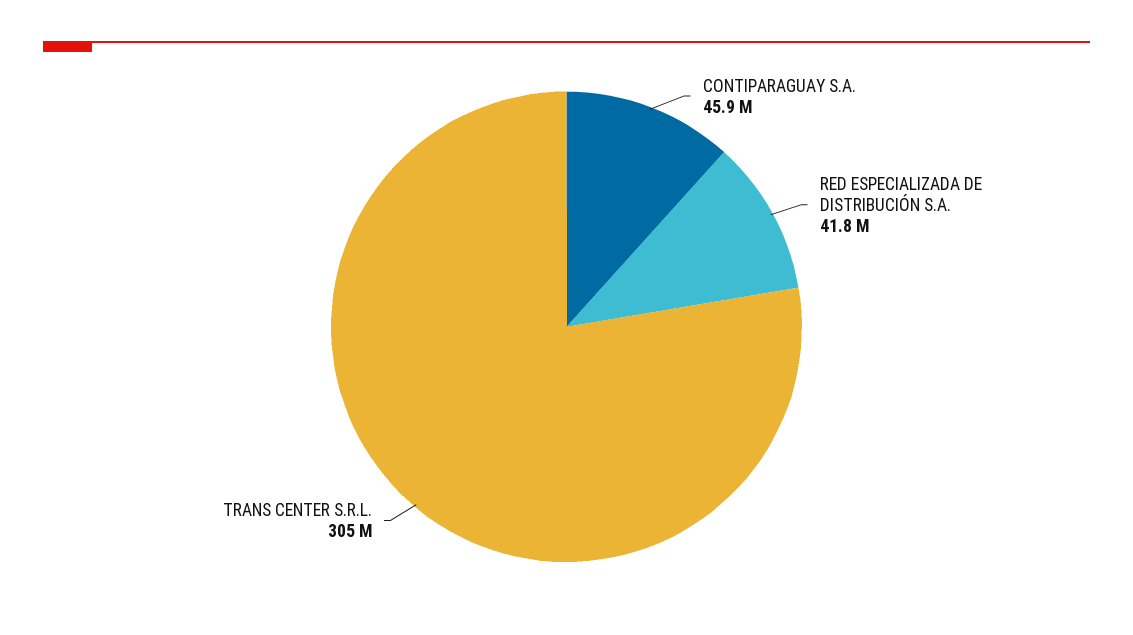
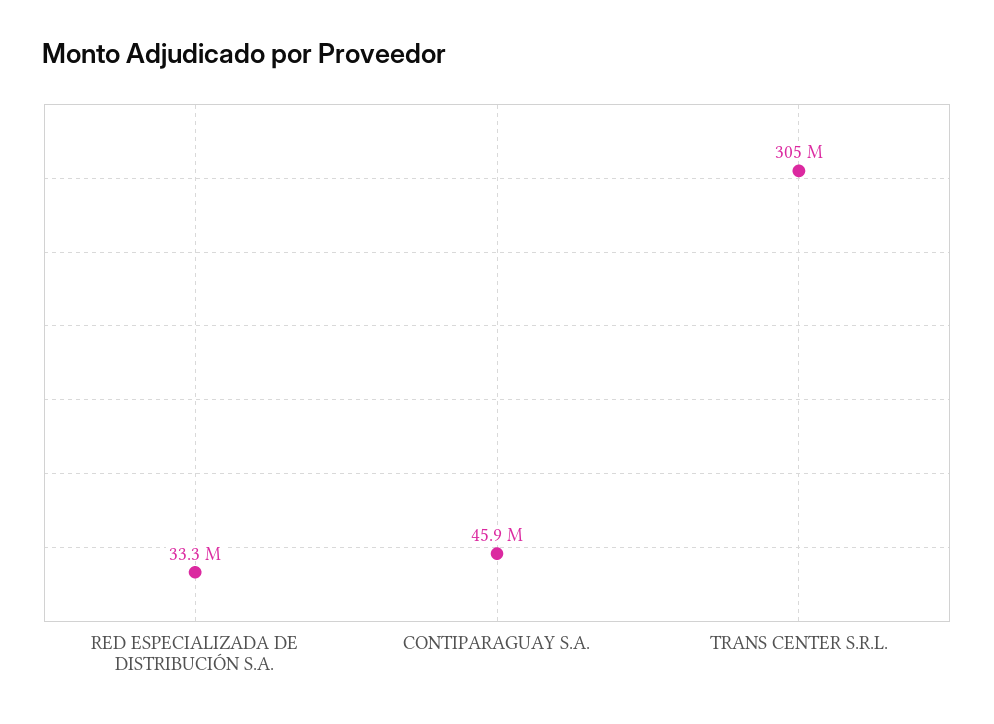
RED ESPECIALIZADA DE DISTRIBUCIÓN S.A.: 41800000 -> 33300000

